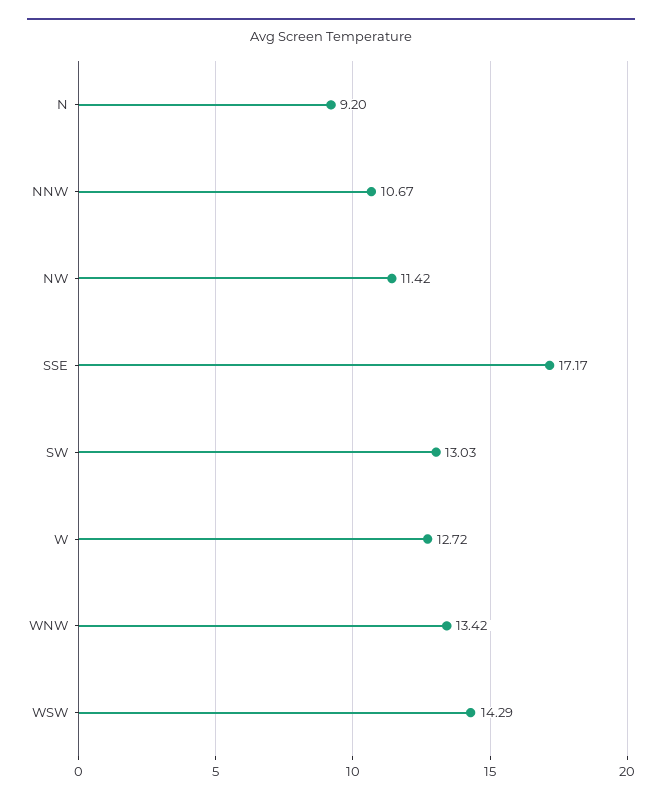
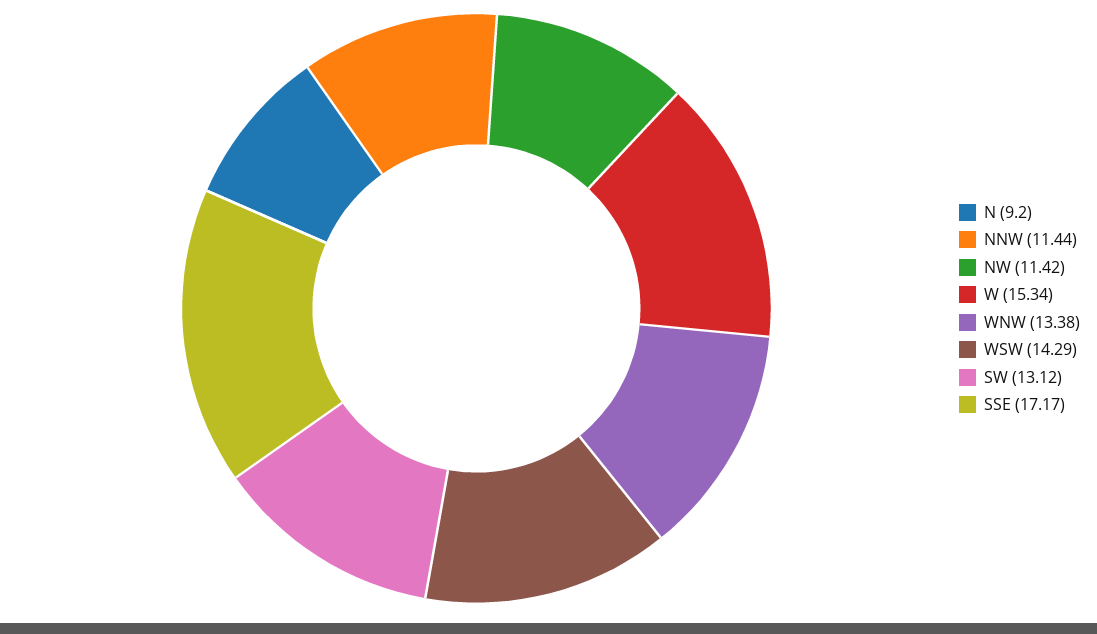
NNW: 10.67 -> 11.44
SW: 13.03 -> 13.12
W: 12.72 -> 15.34
WNW: 13.42 -> 13.38

